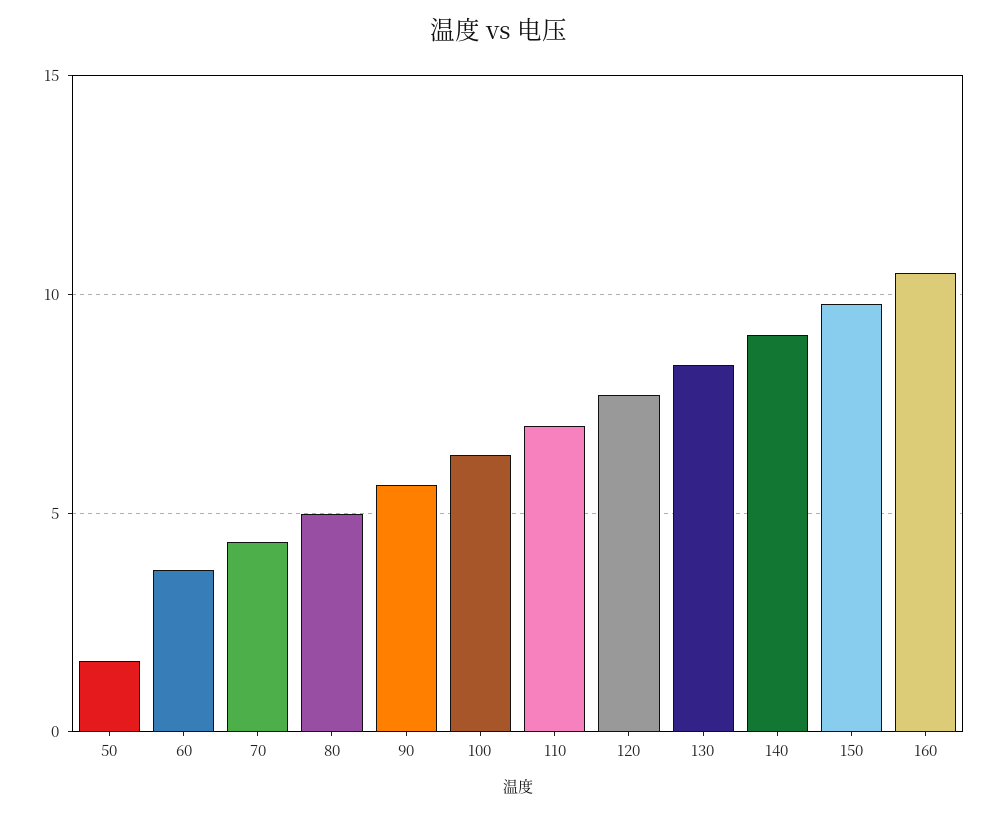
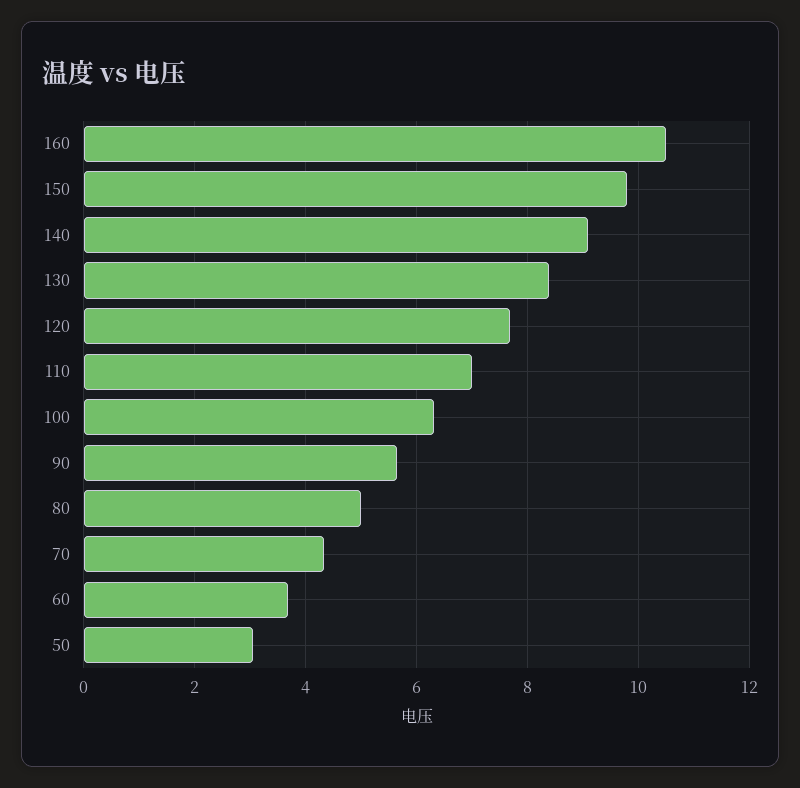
50: 1.5 -> 3

